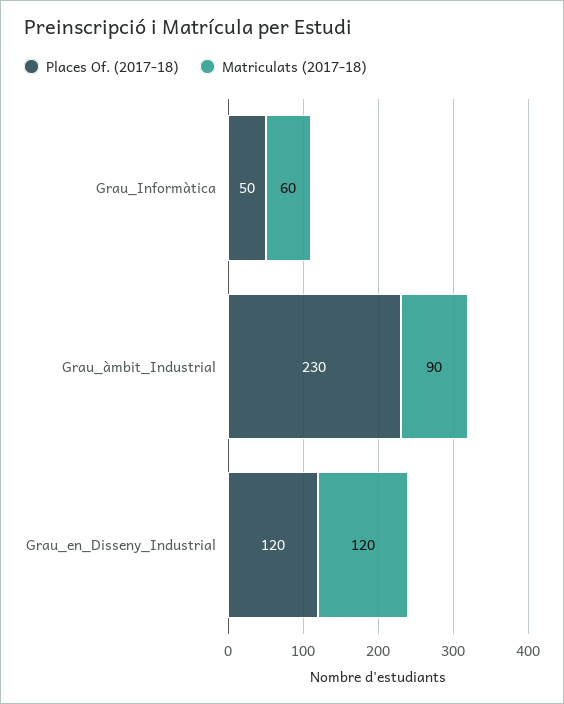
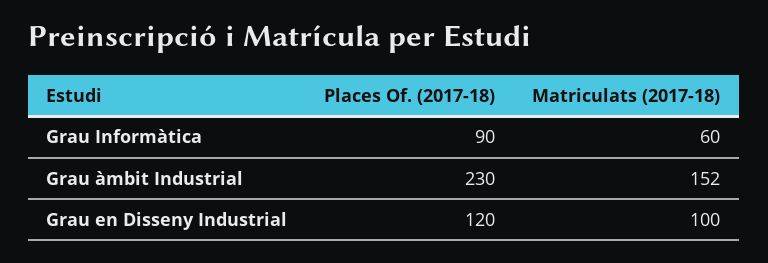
Places Of. (2017-18), Grau_Informàtica: 50 -> 90
Matriculats (2017-18), Grau_àmbit_Industrial: 90 -> 152
Matriculats (2017-18), Grau_en_Disseny_Industrial: 120 -> 100

